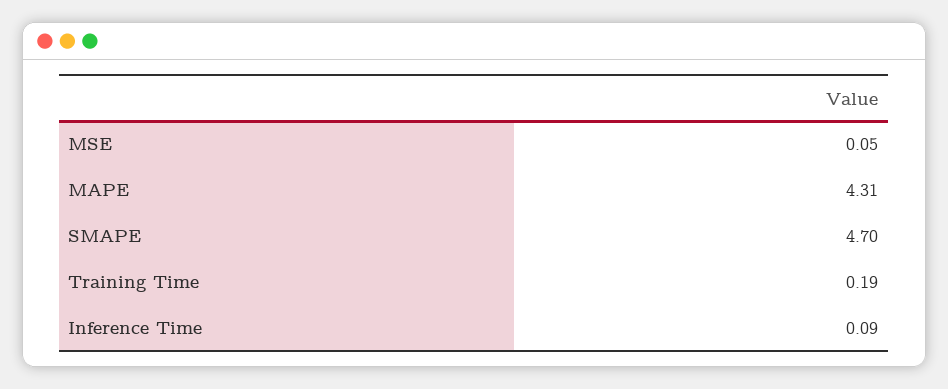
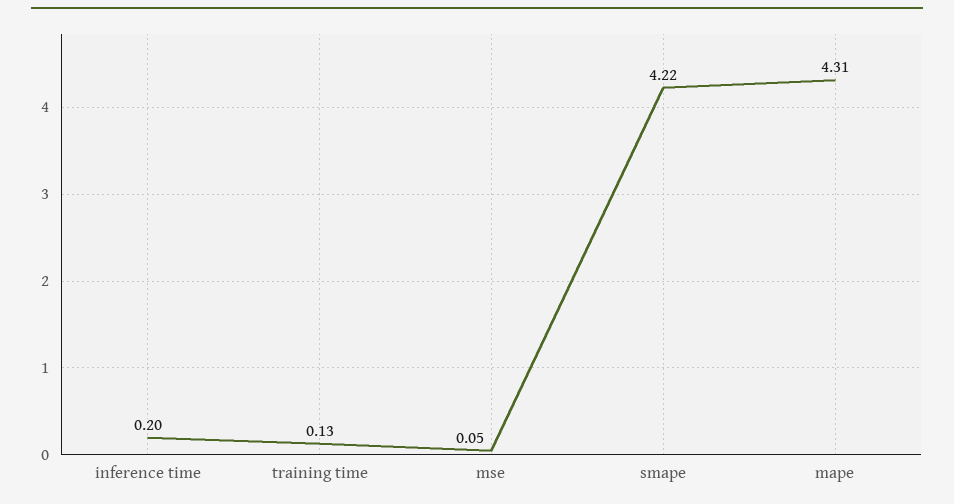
SMAPE: 4.7 -> 4.22
Training Time: 0.19 -> 0.13
Inference Time: 0.09 -> 0.2

